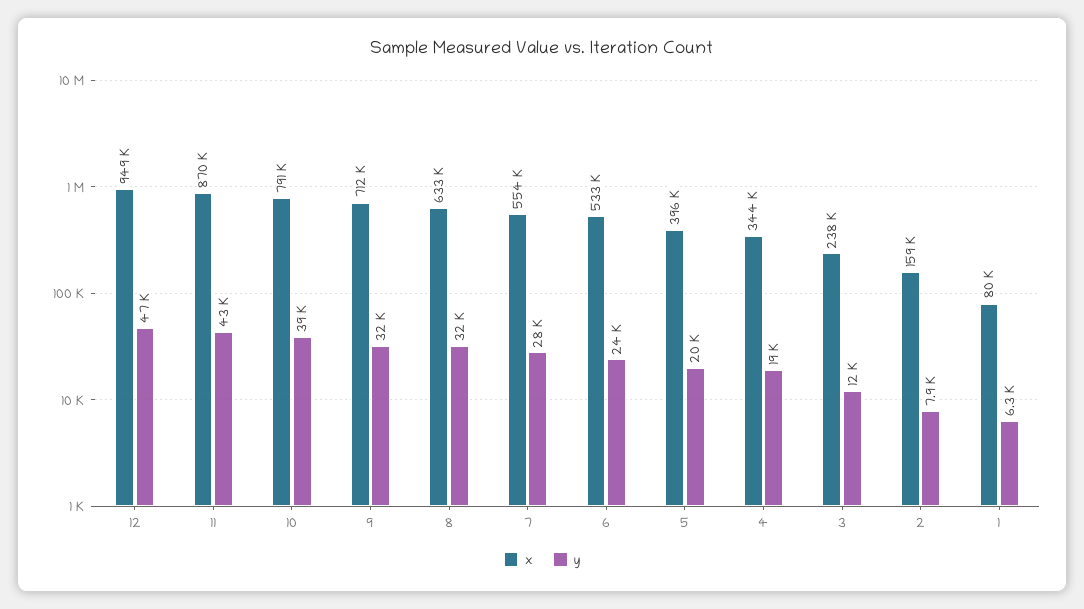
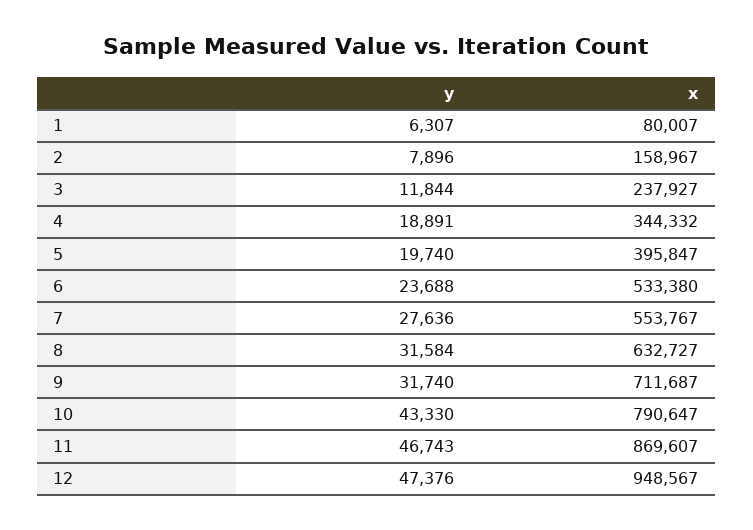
y, 11: 43000 -> 46743
y, 10: 39000 -> 43330

